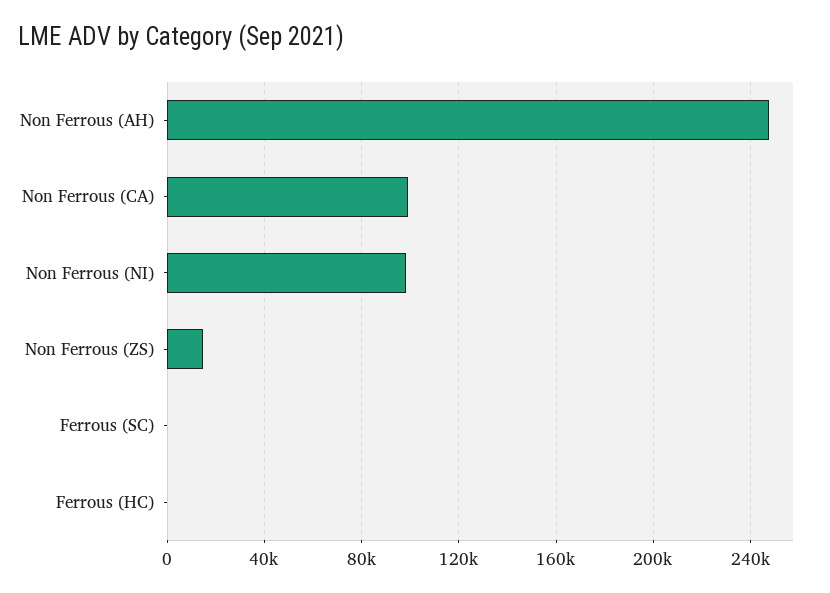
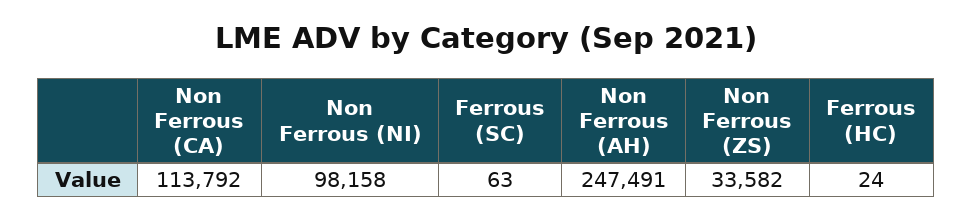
Non Ferrous (CA): 100000 -> 113792
Non Ferrous (ZS): 15000 -> 33582

